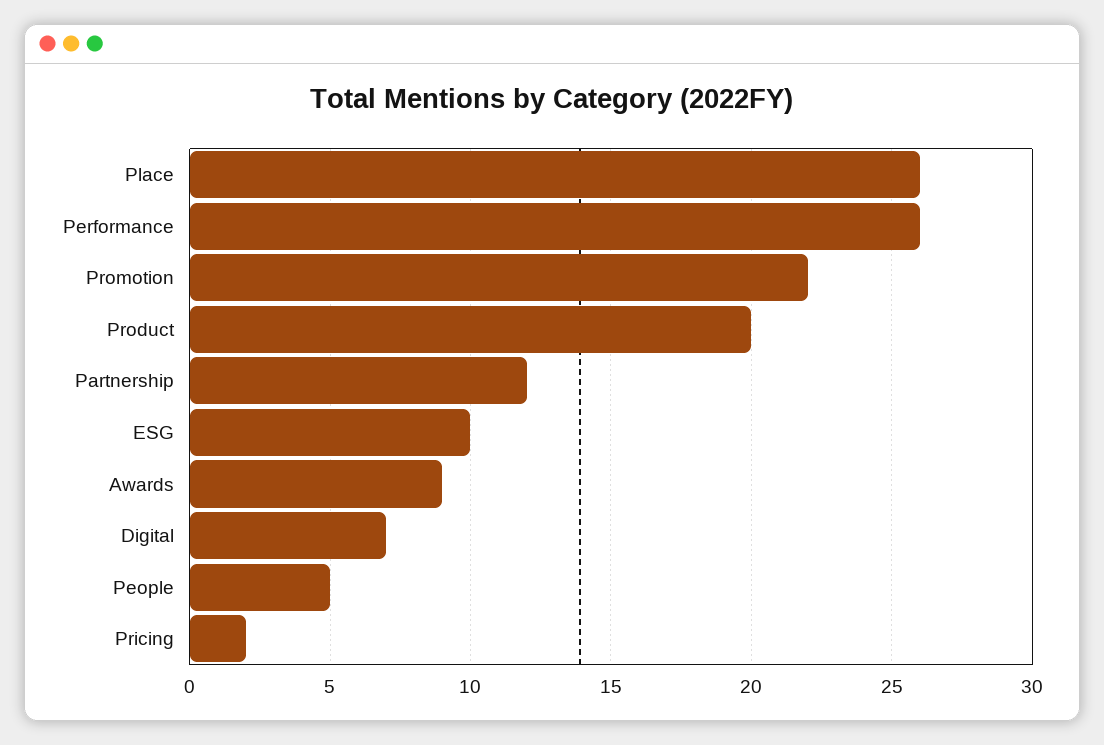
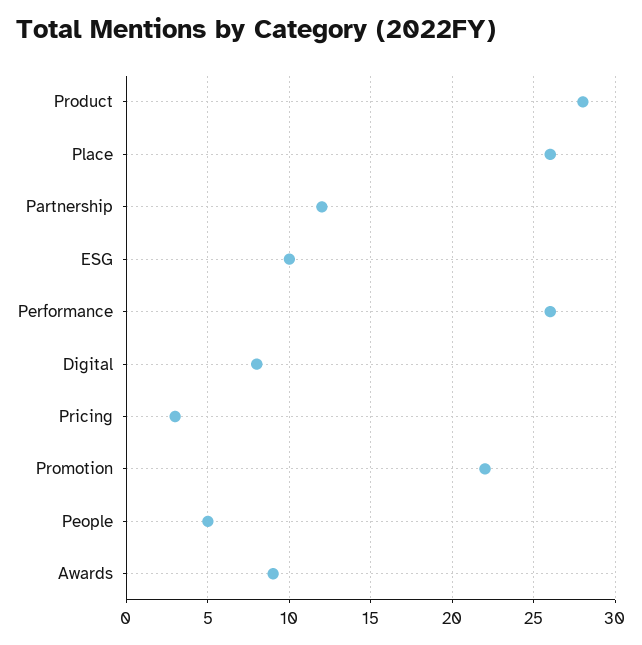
Product: 20 -> 28
Digital: 7 -> 8
Pricing: 2 -> 3

